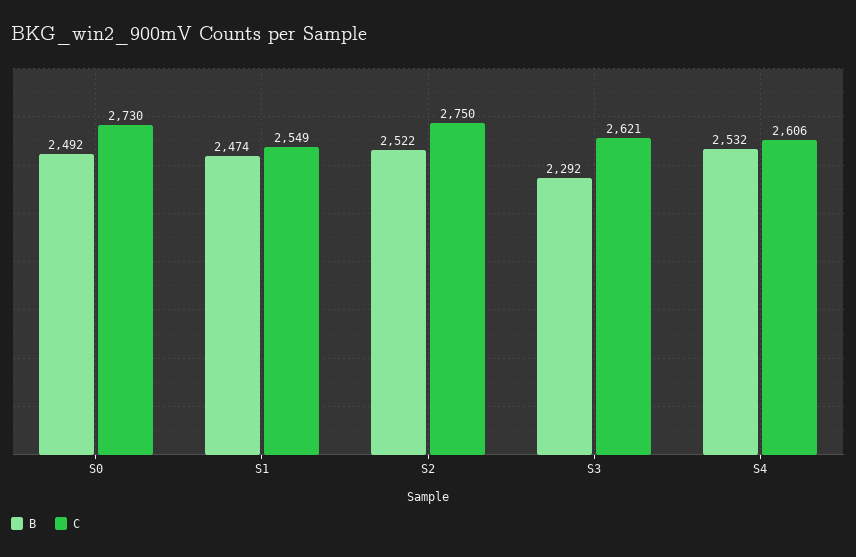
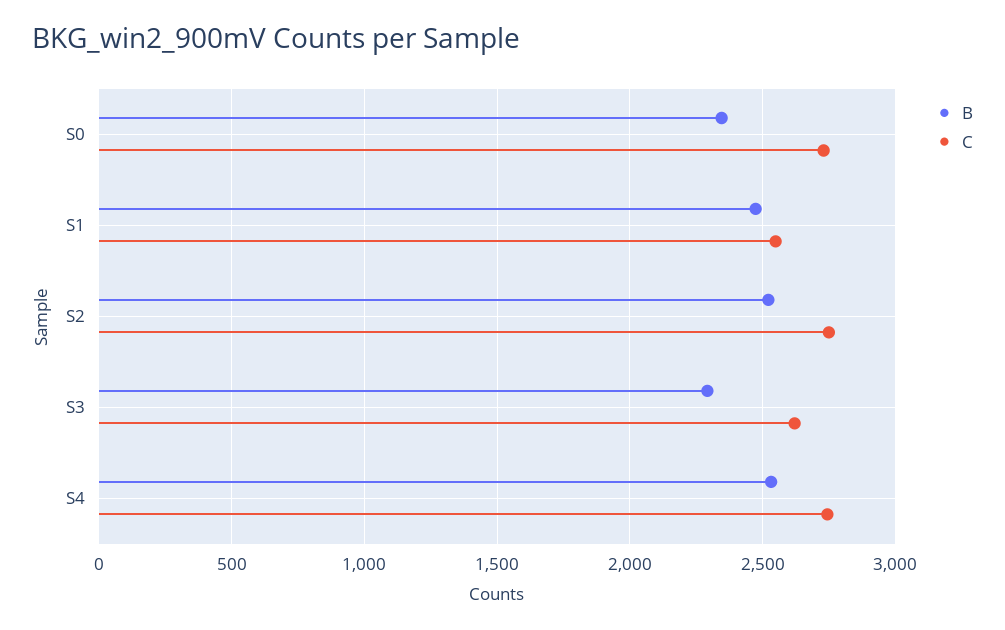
B, S0: 2492 -> 2350
C, S4: 2606 -> 2750

